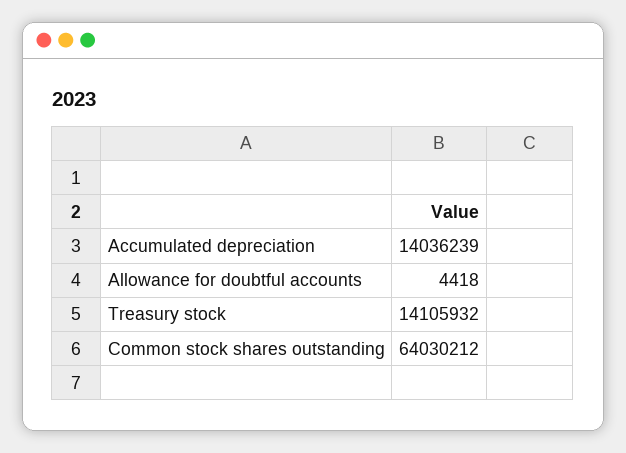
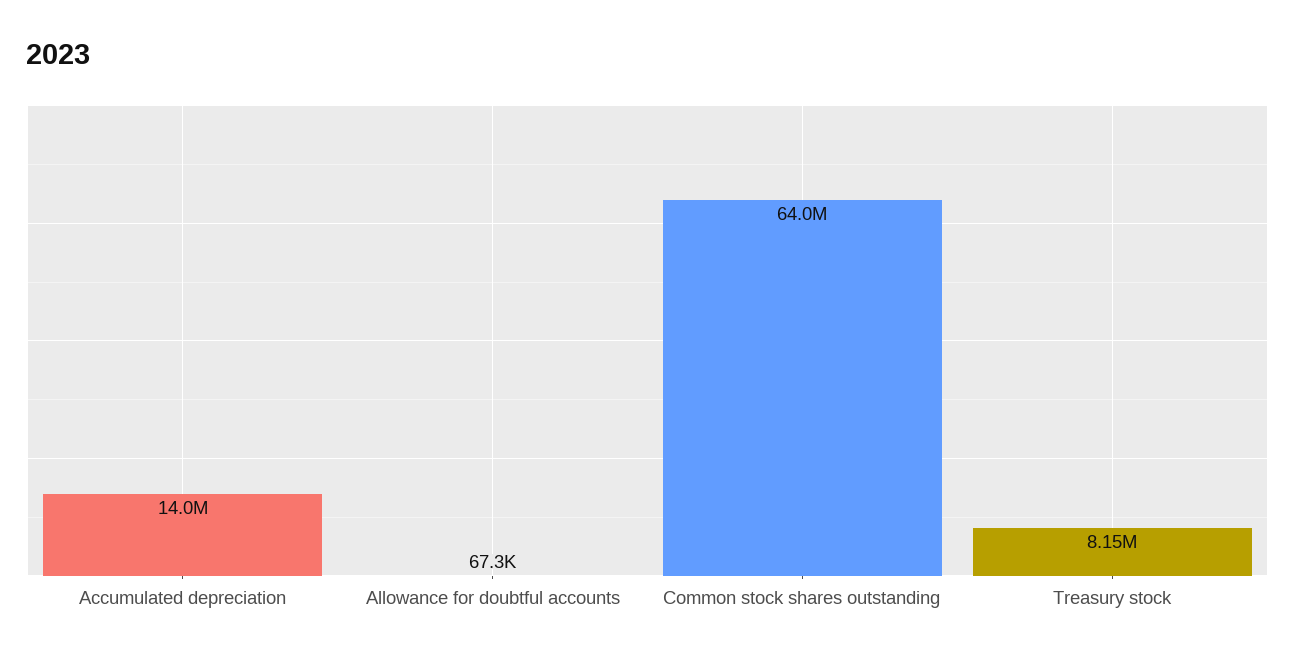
Allowance for doubtful accounts: 4418 -> 67300
Treasury stock: 14105932 -> 8150000

